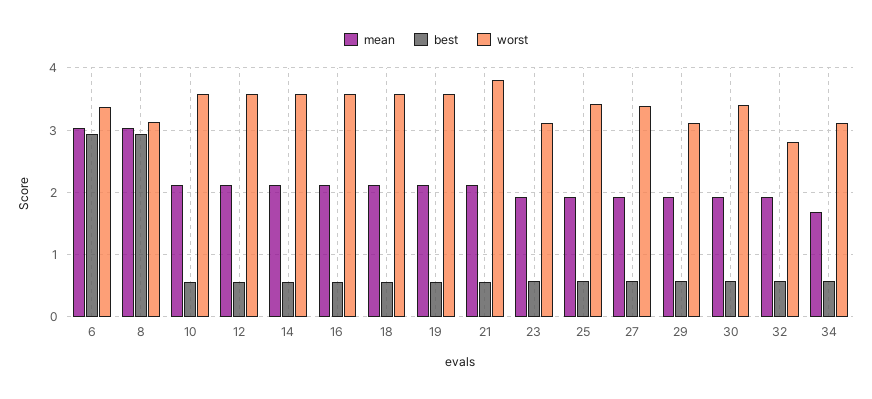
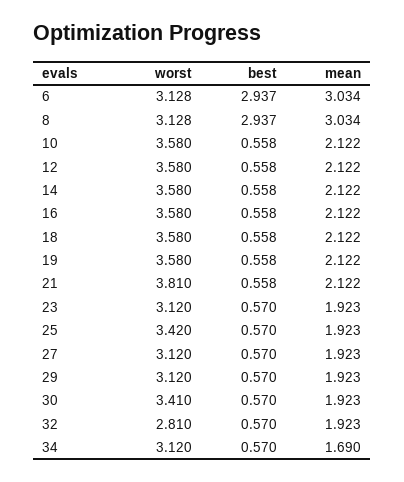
worst, 6: 3.4 -> 3.128
worst, 27: 3.4 -> 3.12

